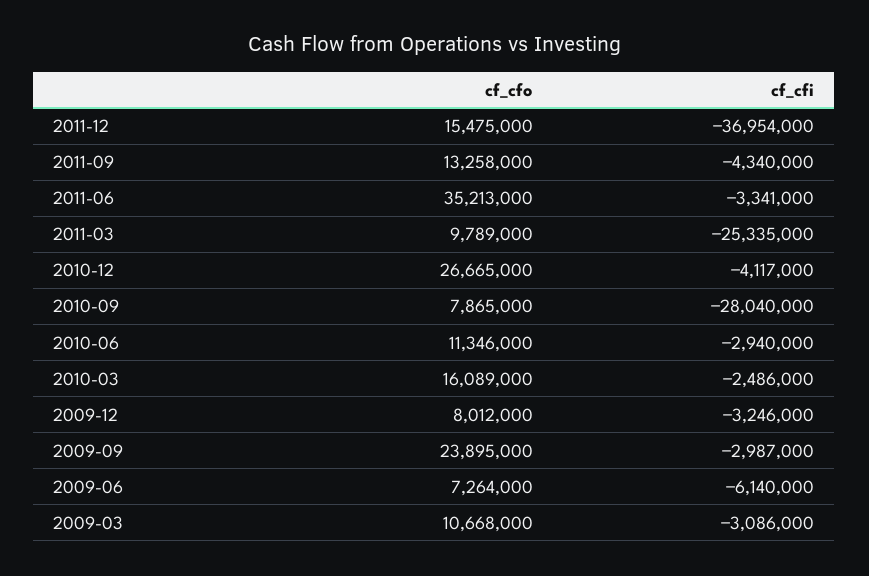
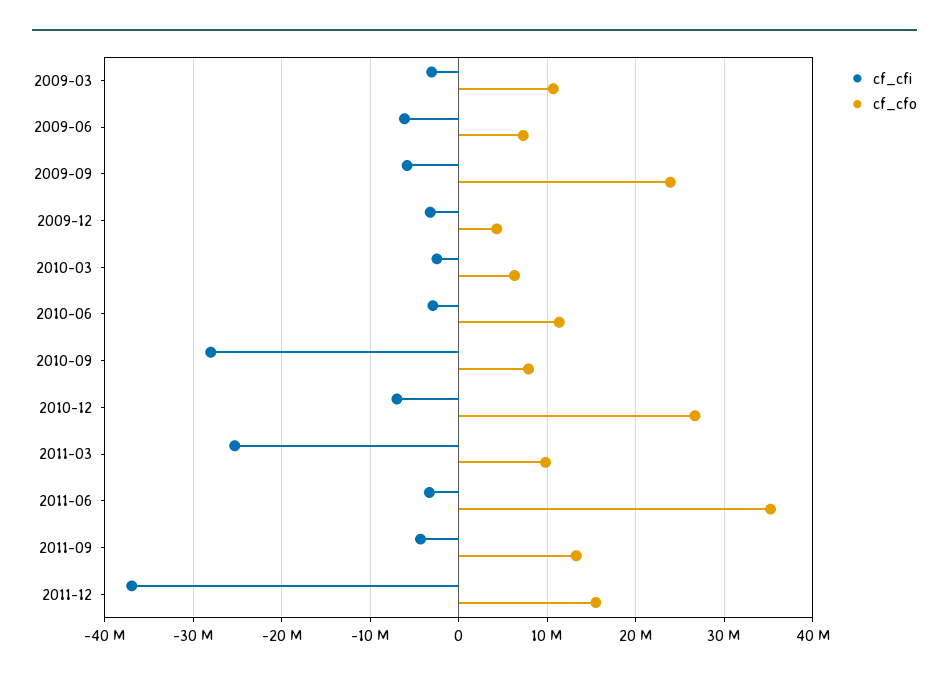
cf_cfi, 2010-12: -4117000 -> -7000000
cf_cfo, 2010-03: 16089000 -> 6000000
cf_cfo, 2009-12: 8012000 -> 4000000
cf_cfi, 2009-09: -2987000 -> -6000000

